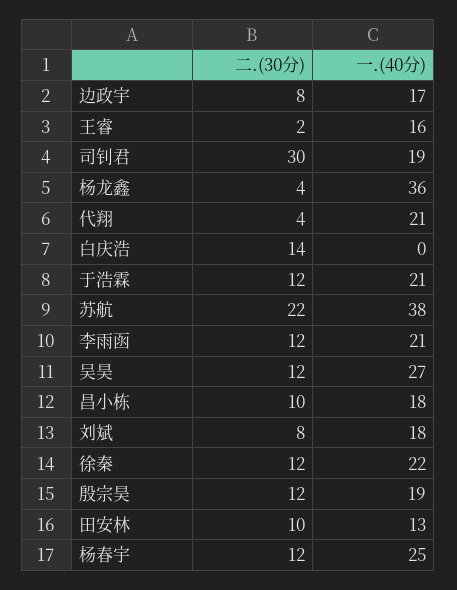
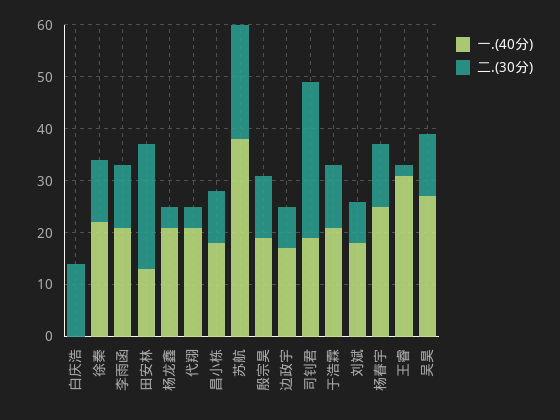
一.(40分), 王睿: 16 -> 30
一.(40分), 杨龙鑫: 36 -> 20
二.(30分), 田安林: 10 -> 25

